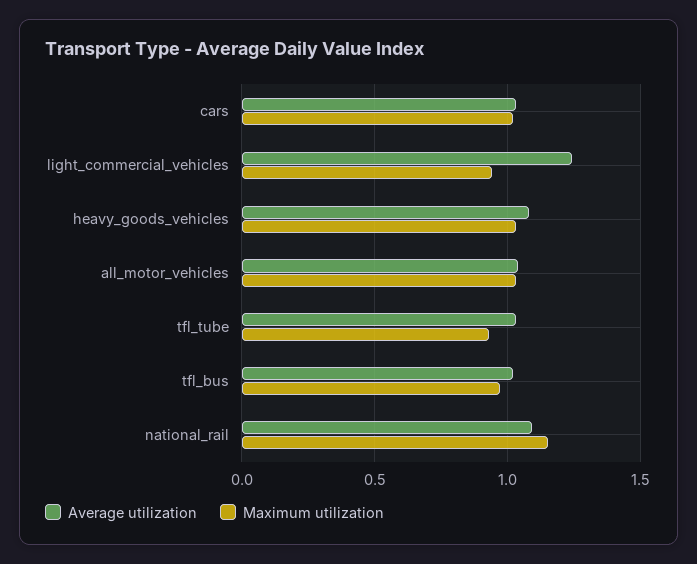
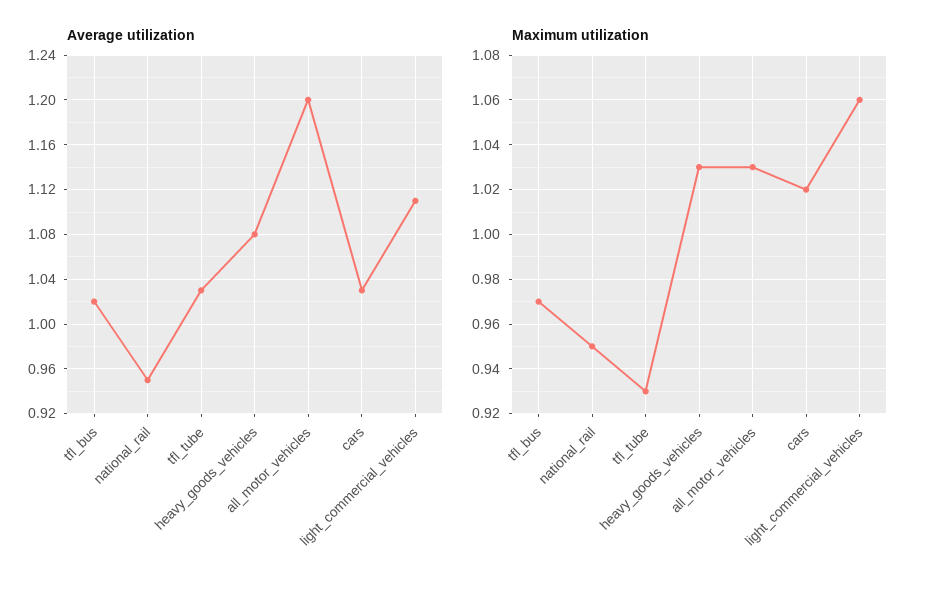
Average utilization, light_commercial_vehicles: 1.25 -> 1.11
Maximum utilization, light_commercial_vehicles: 0.95 -> 1.06
Average utilization, all_motor_vehicles: 1.05 -> 1.2
Average utilization, national_rail: 1.1 -> 0.95
Maximum utilization, national_rail: 1.15 -> 0.95

